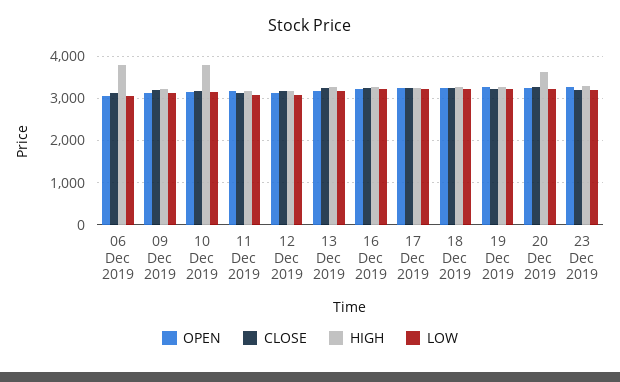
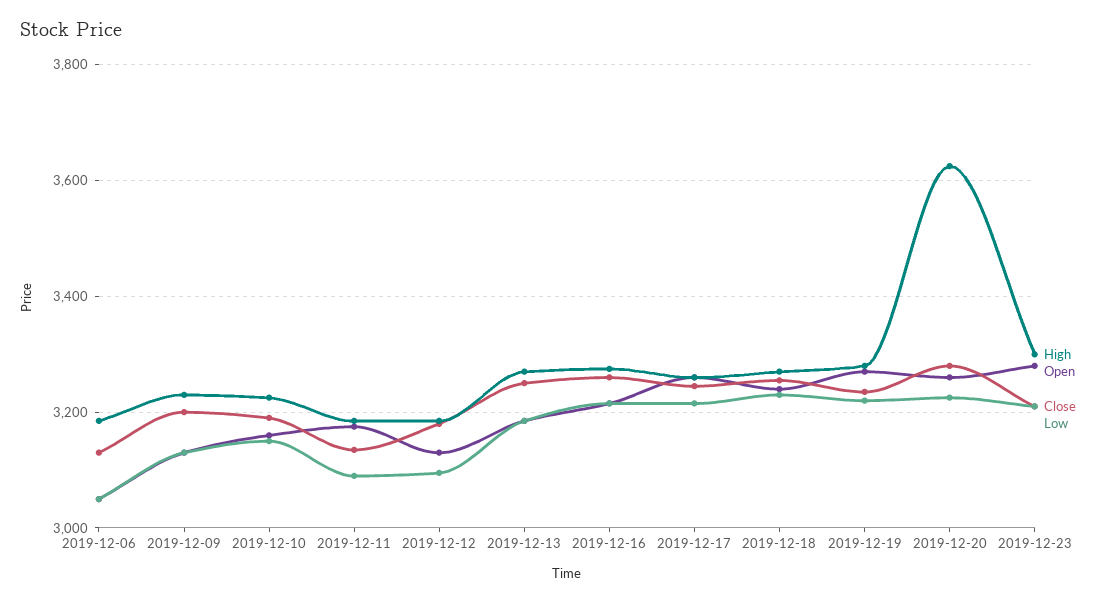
HIGH, 06 Dec 2019: 3800 -> 3180
HIGH, 10 Dec 2019: 3800 -> 3220

